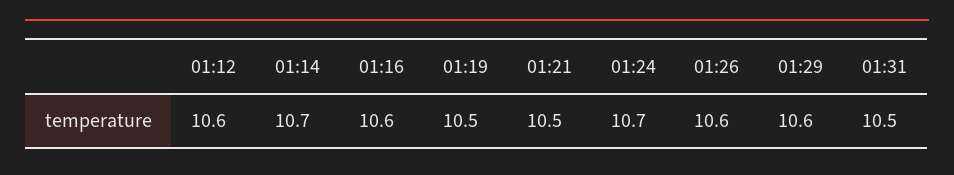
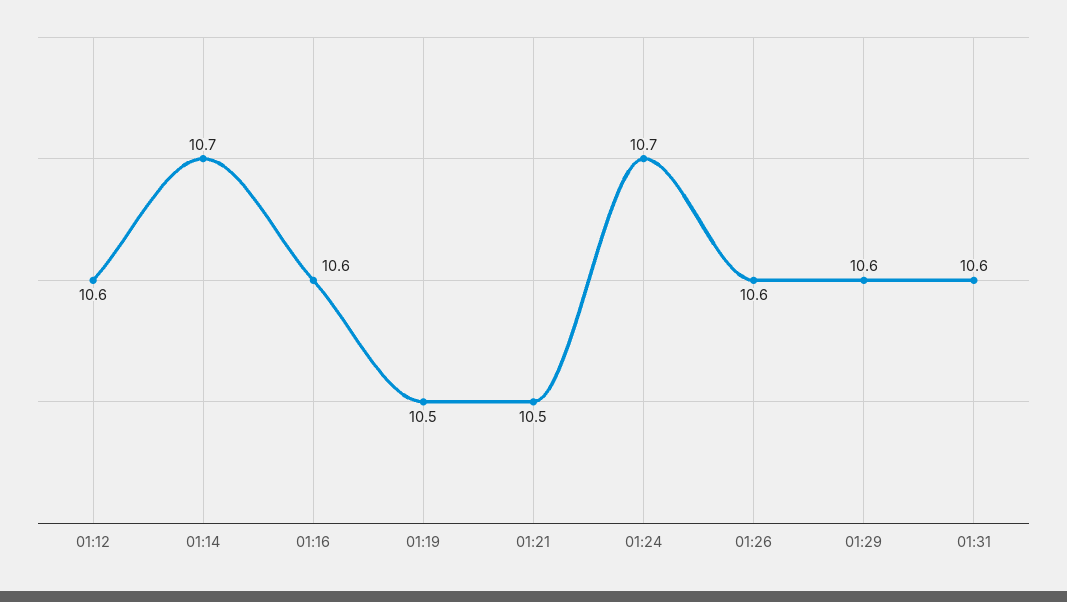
01:31: 10.5 -> 10.6

